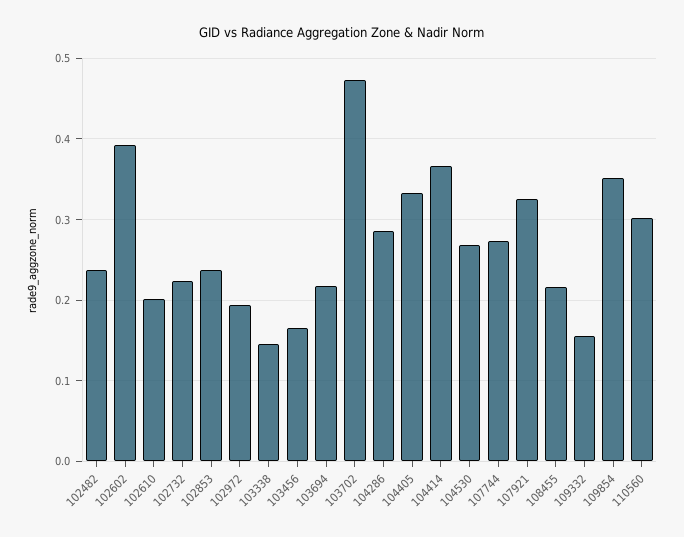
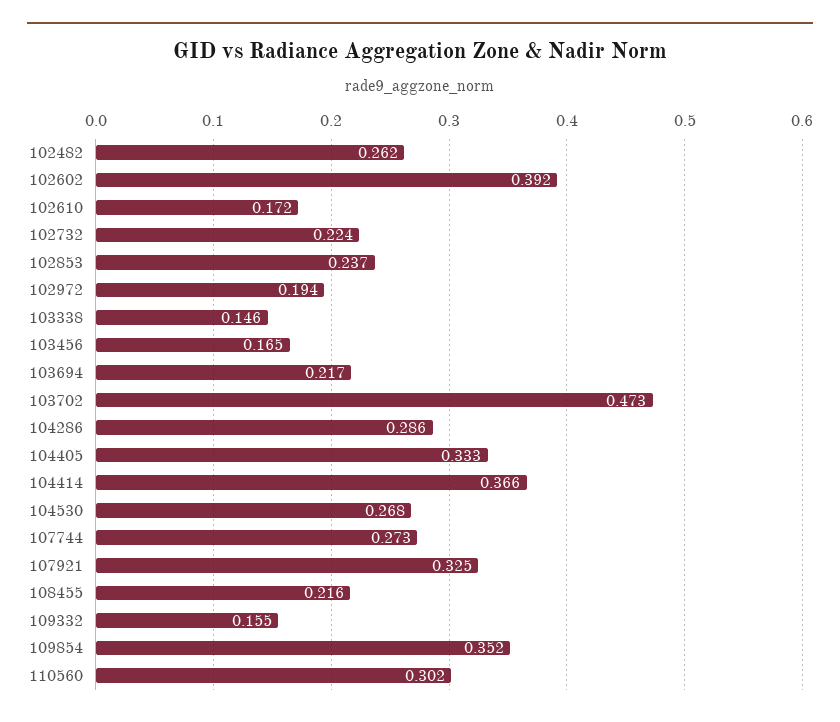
102482: 0.24 -> 0.262
102610: 0.2 -> 0.172

